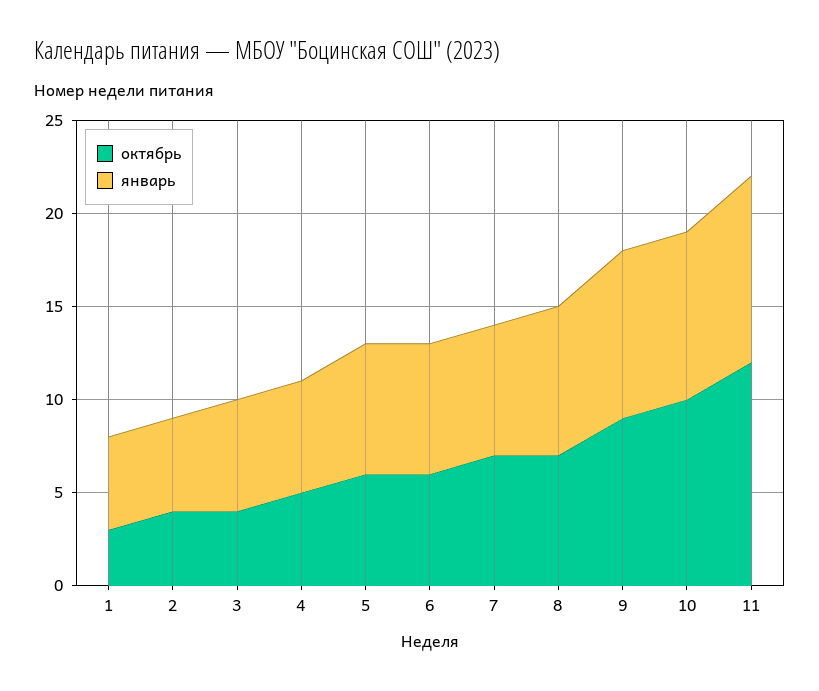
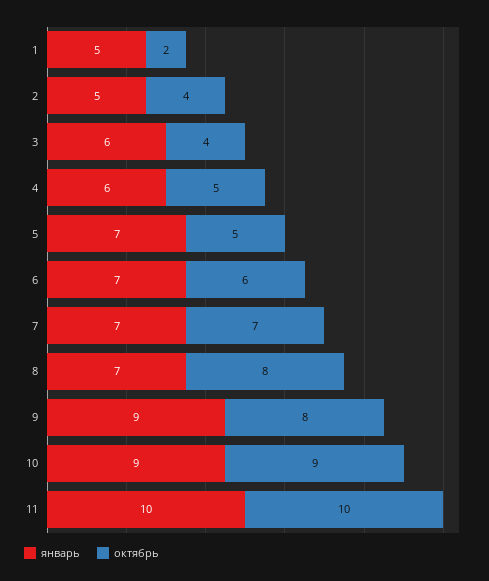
октябрь, 1: 3 -> 2
октябрь, 5: 6 -> 5
октябрь, 8: 7 -> 8
январь, 8: 8 -> 7
октябрь, 9: 9 -> 8
октябрь, 10: 10 -> 9
октябрь, 11: 12 -> 10

